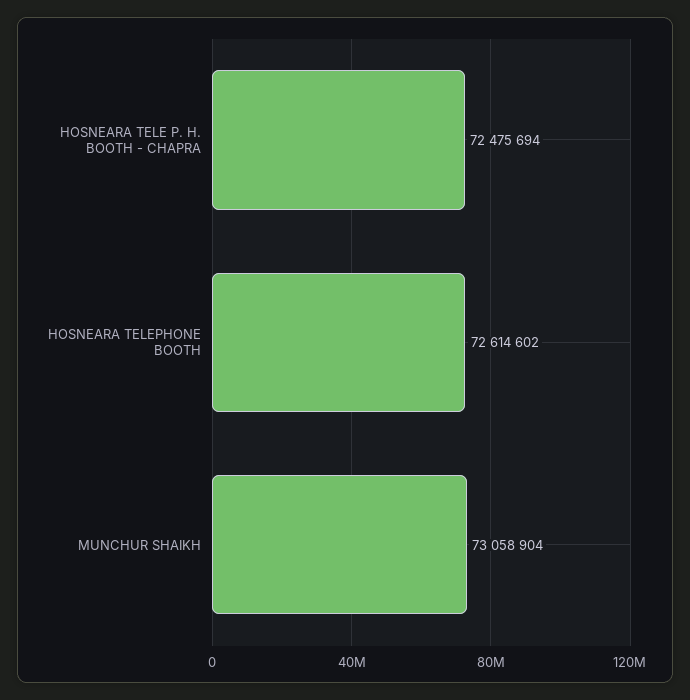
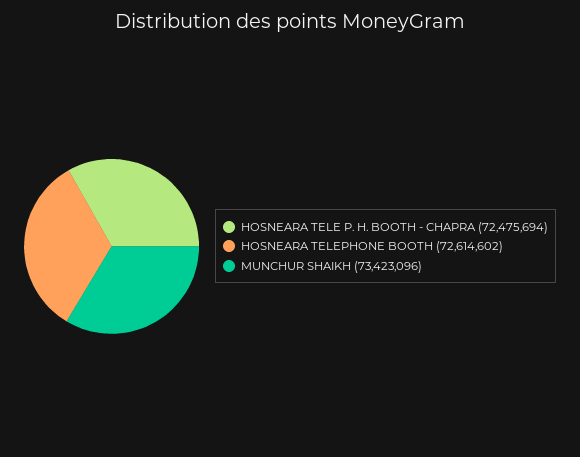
MUNCHUR SHAIKH: 73058904 -> 73423096

